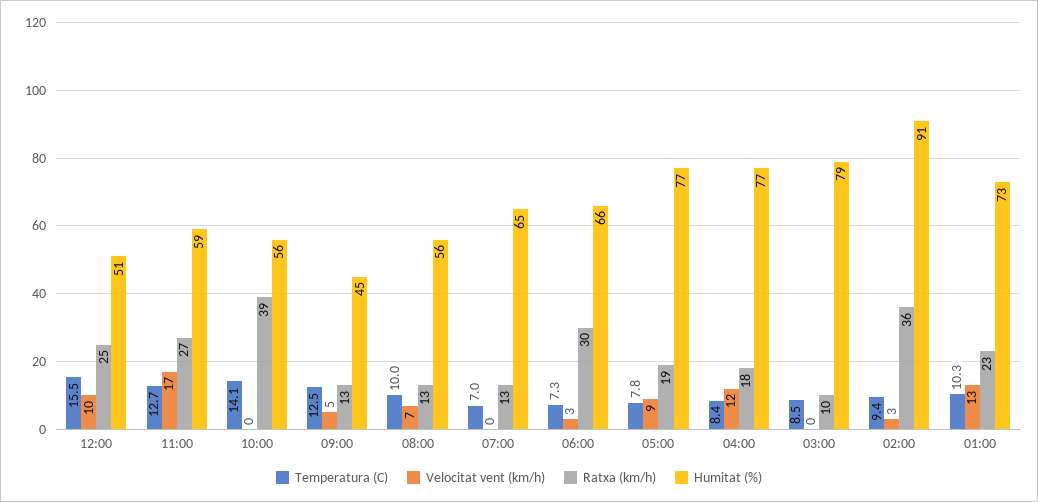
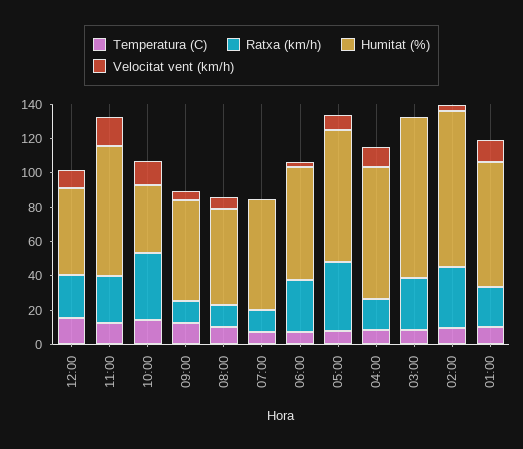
Humitat (%), 11:00: 59 -> 75
Velocitat vent (km/h), 10:00: 0 -> 15
Humitat (%), 10:00: 56 -> 40
Humitat (%), 09:00: 45 -> 60
Ratxa (km/h), 05:00: 19 -> 40
Ratxa (km/h), 03:00: 10 -> 30
Humitat (%), 03:00: 79 -> 95

